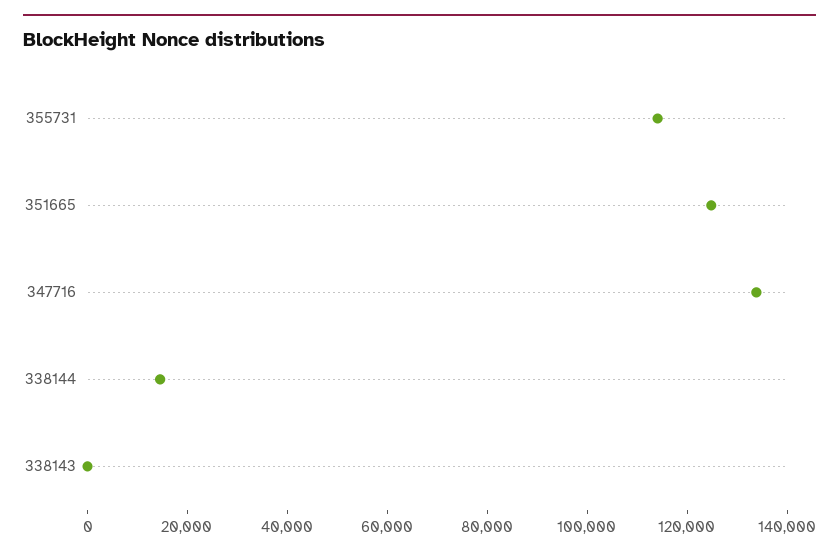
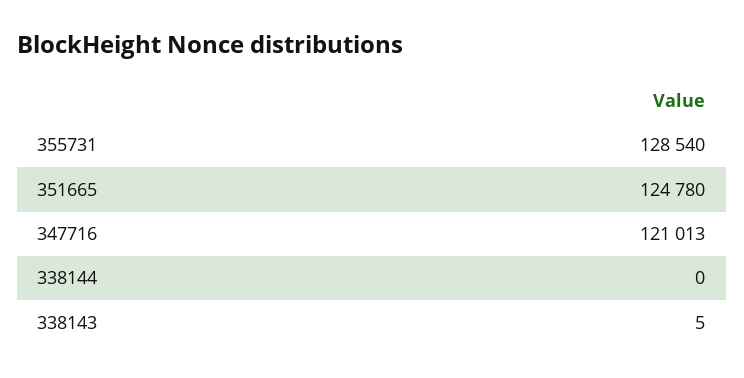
355731: 115000 -> 128540
347716: 135000 -> 121013
338144: 15000 -> 0

